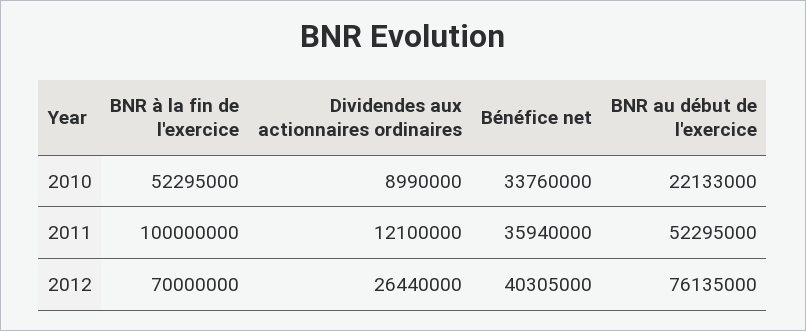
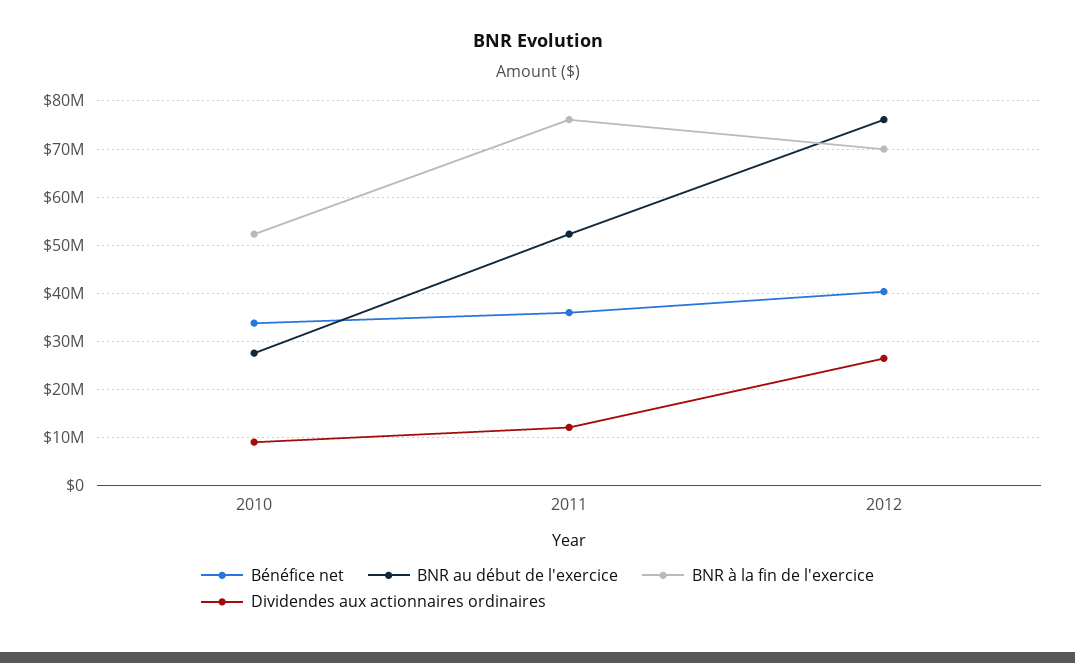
BNR au début de l'exercice, 2010: 22133000 -> 28000000
BNR à la fin de l'exercice, 2011: 100000000 -> 76000000

